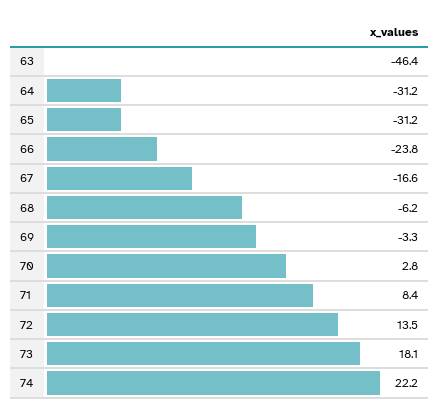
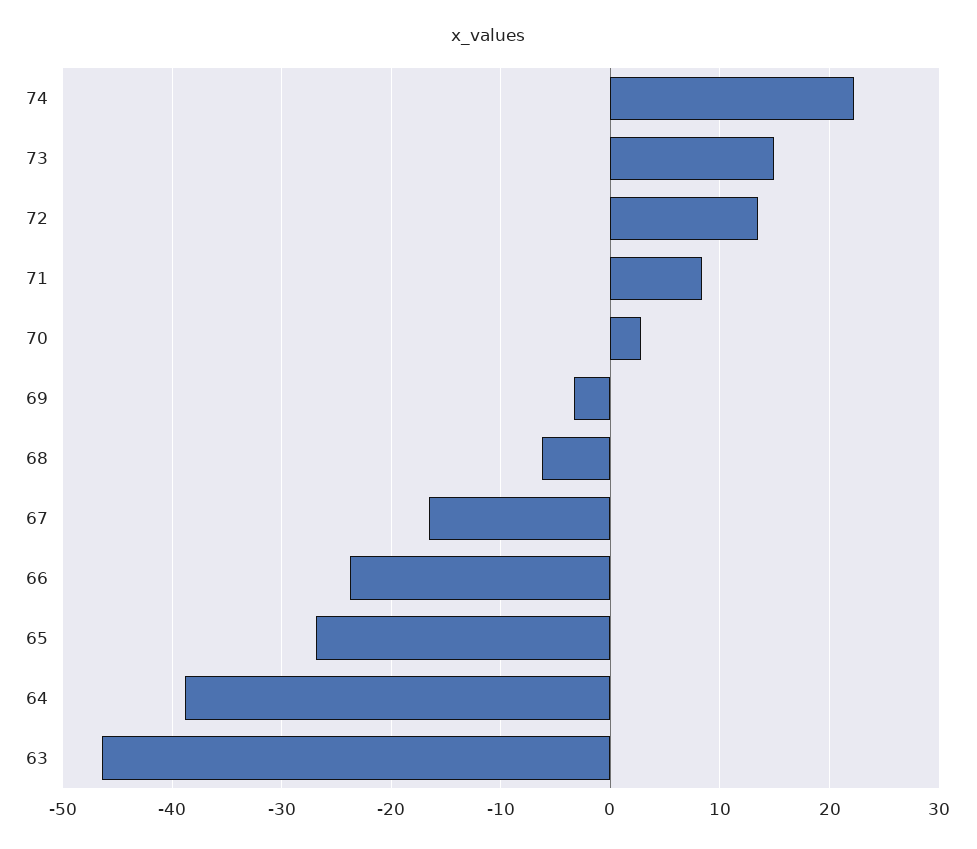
64: -31.2 -> -39
65: -31.2 -> -27
73: 18.1 -> 15

